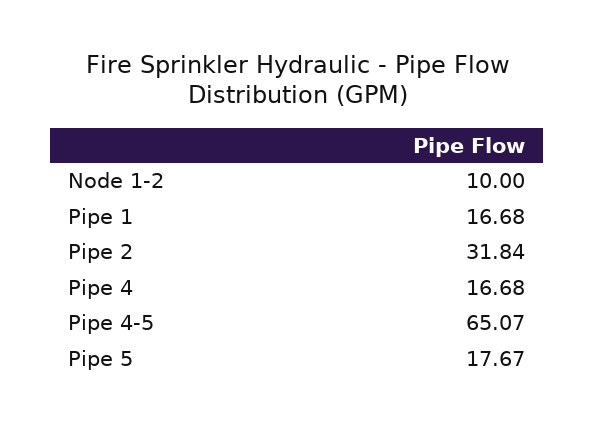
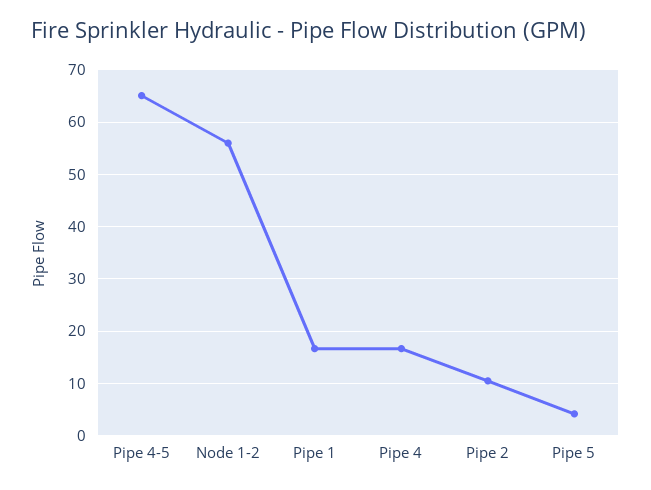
Node 1-2: 10 -> 56
Pipe 2: 31.84 -> 10
Pipe 5: 17.67 -> 4

